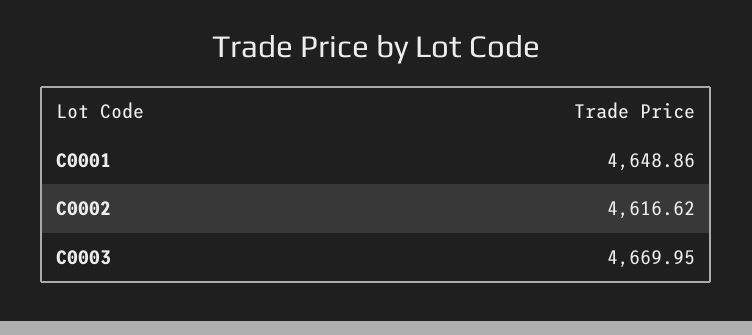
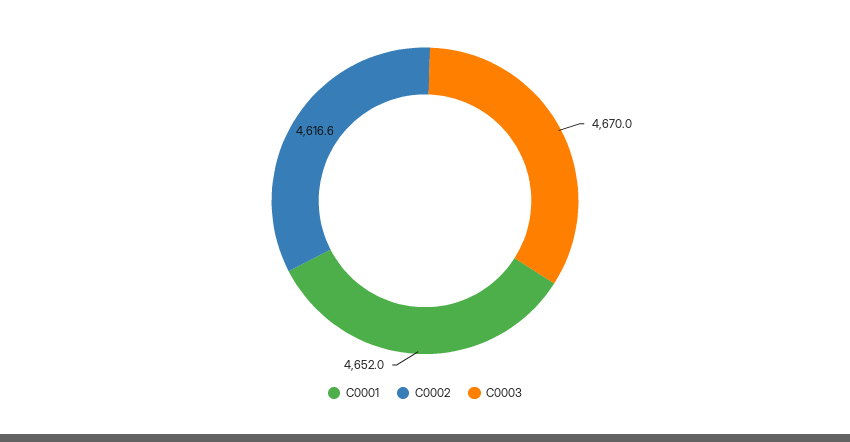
C0001: 4648.86 -> 4652

